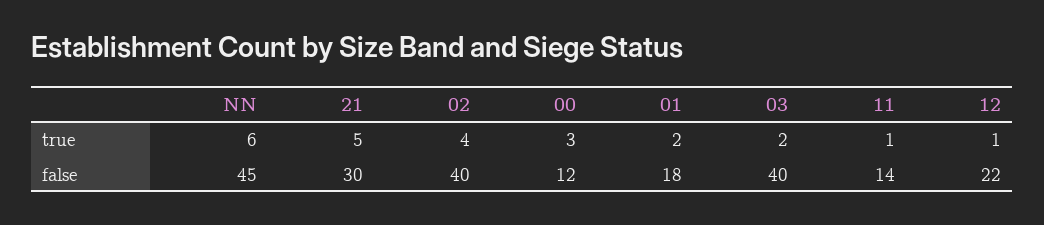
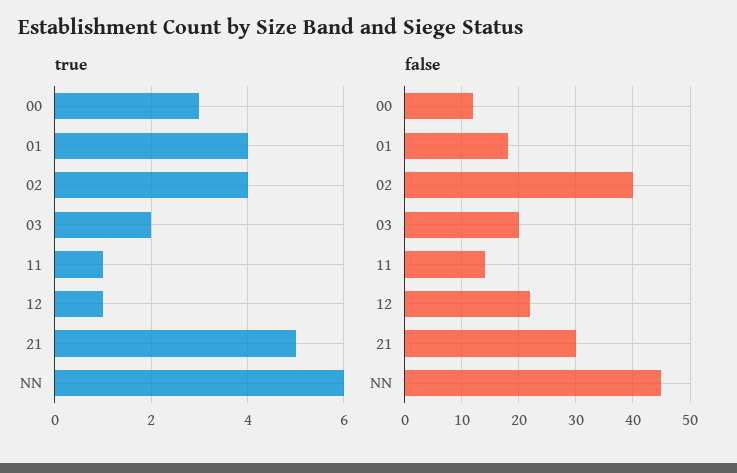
true, 01: 2 -> 4
false, 03: 40 -> 20

